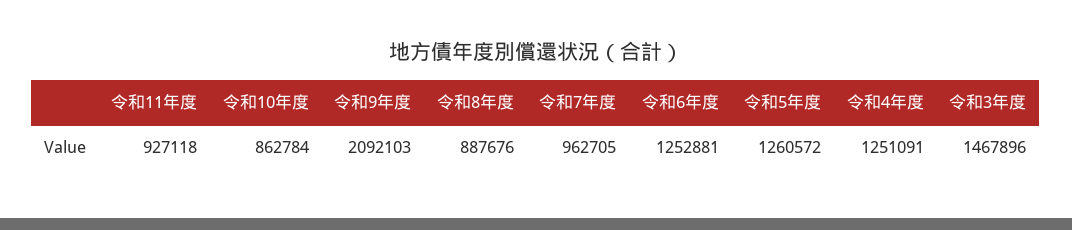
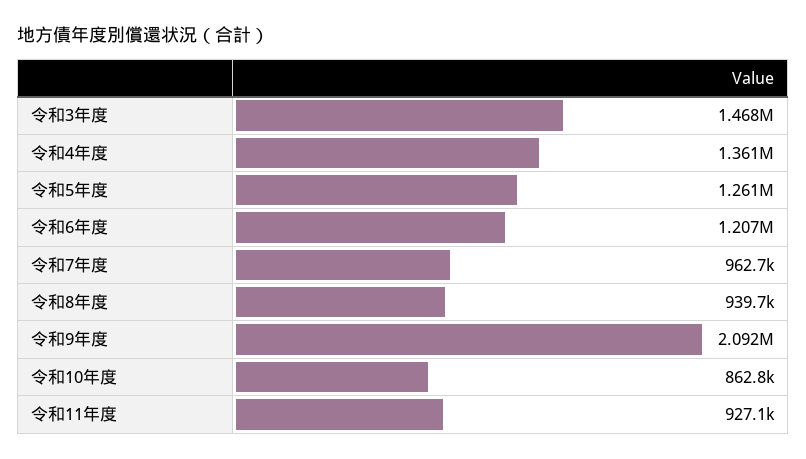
令和8年度: 887676 -> 939700
令和6年度: 1252881 -> 1207000
令和4年度: 1251091 -> 1361000

